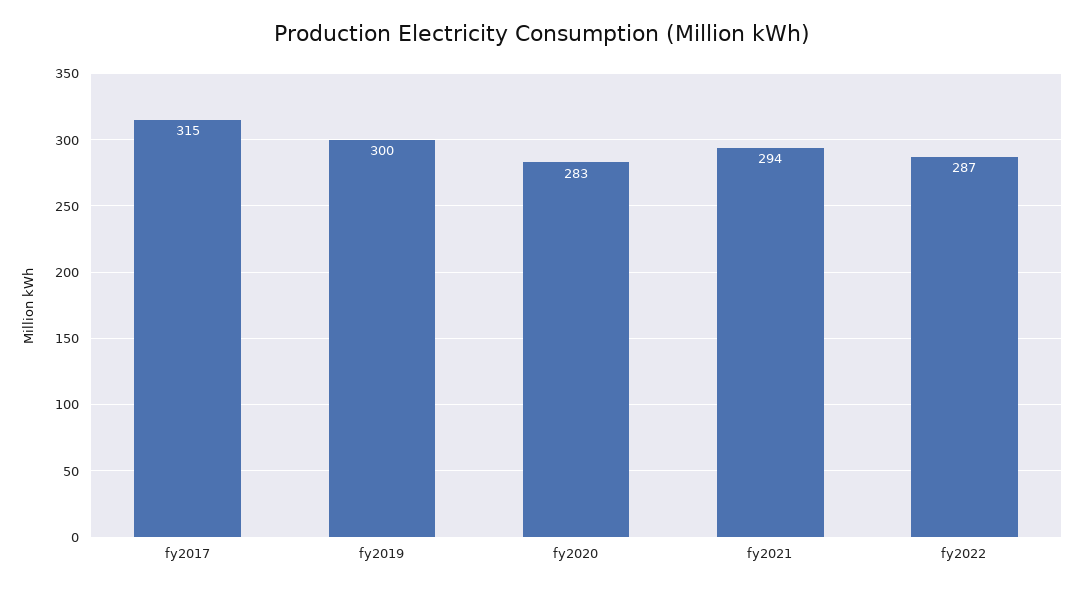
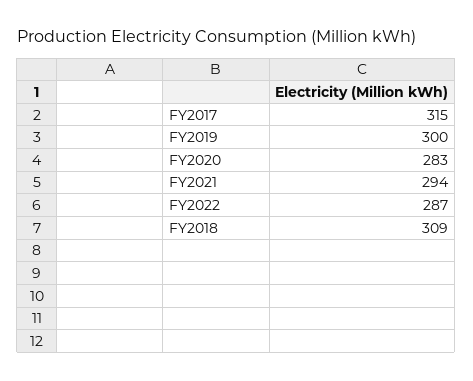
FY2018: none -> 309

